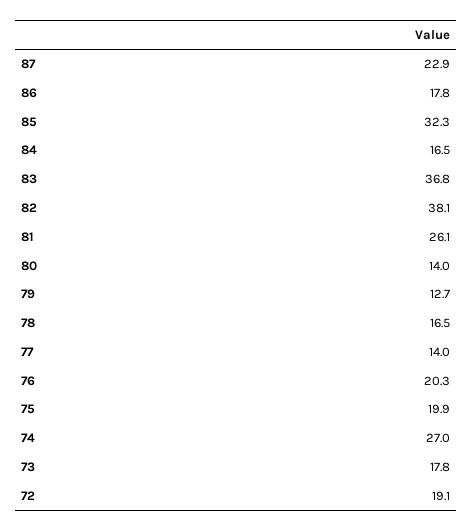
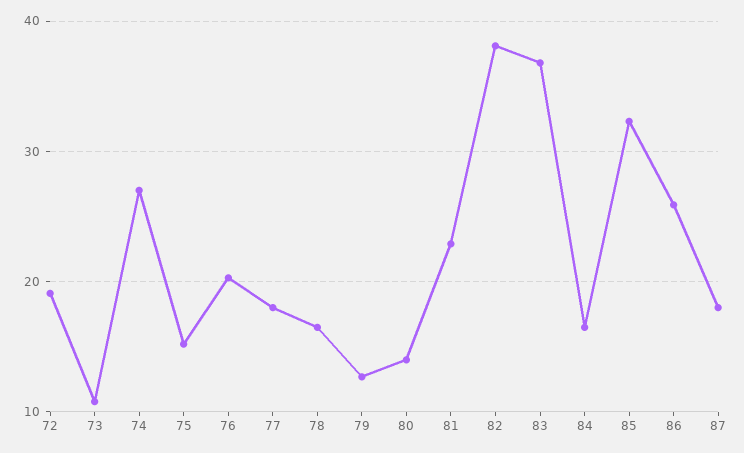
87: 22.9 -> 18
86: 17.8 -> 26
81: 26.1 -> 23
77: 14 -> 18
75: 19.9 -> 15
73: 17.8 -> 11

